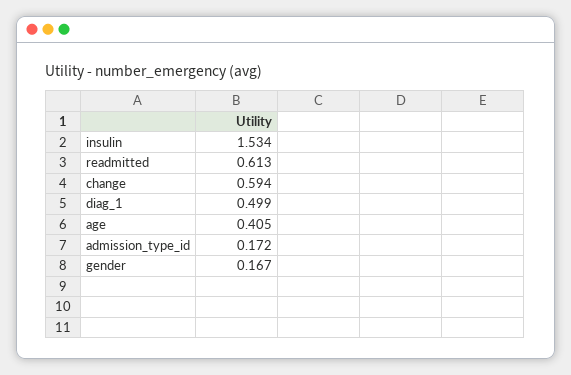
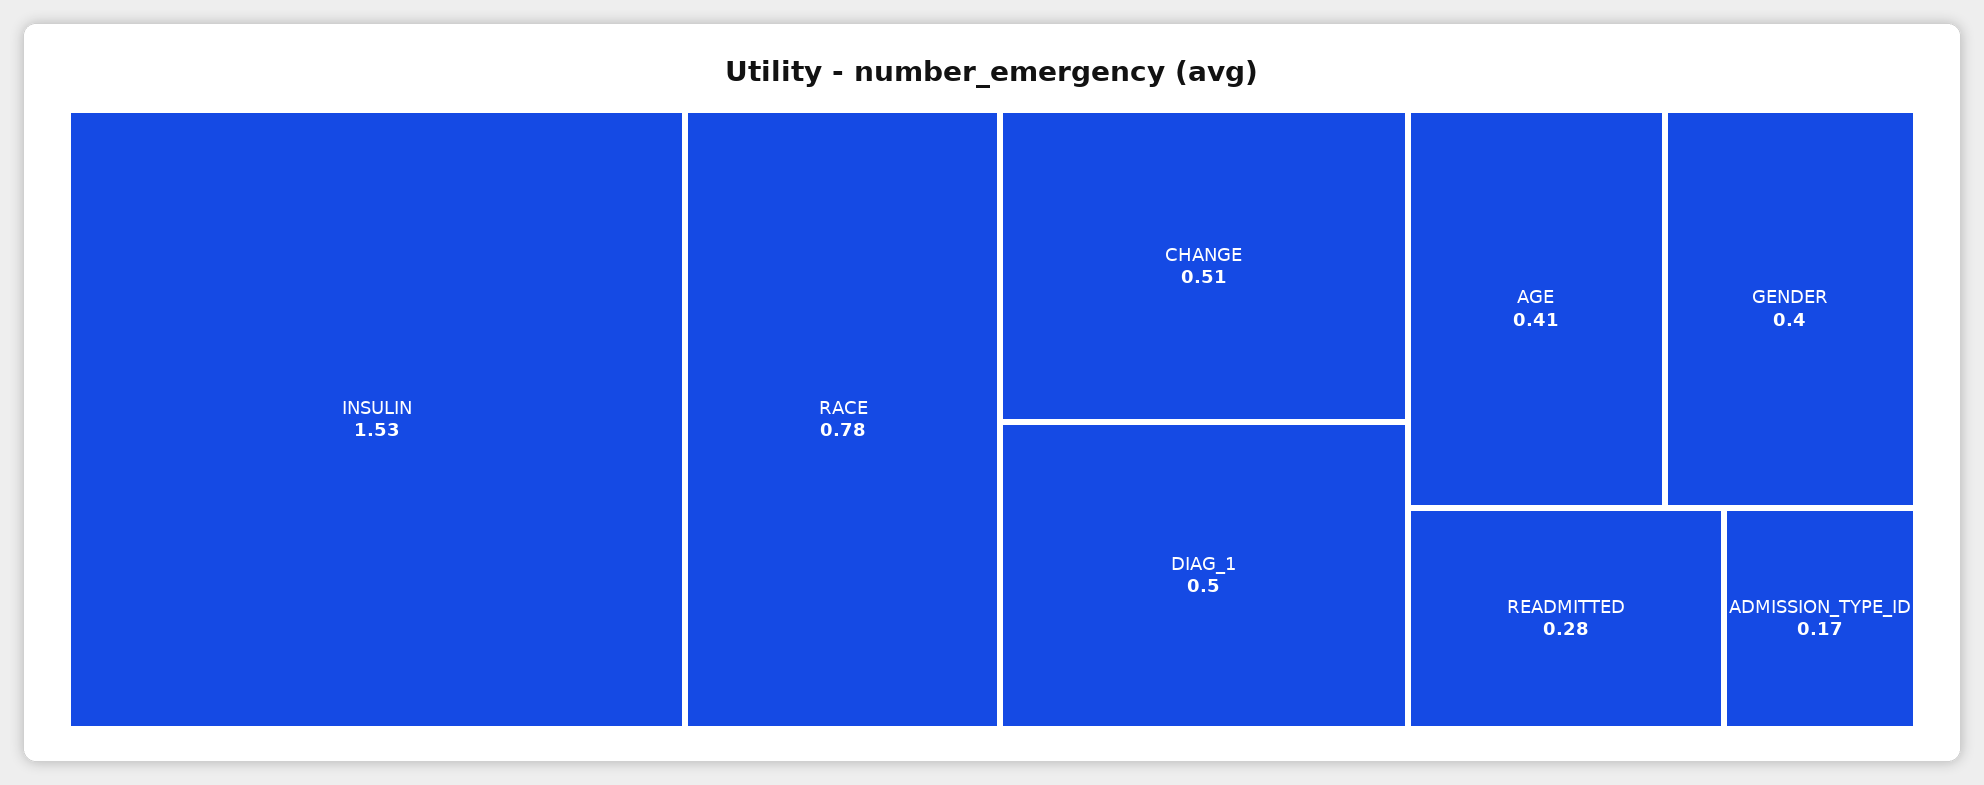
readmitted: 0.613 -> 0.28
change: 0.594 -> 0.51
gender: 0.167 -> 0.4
RACE: none -> 0.78

